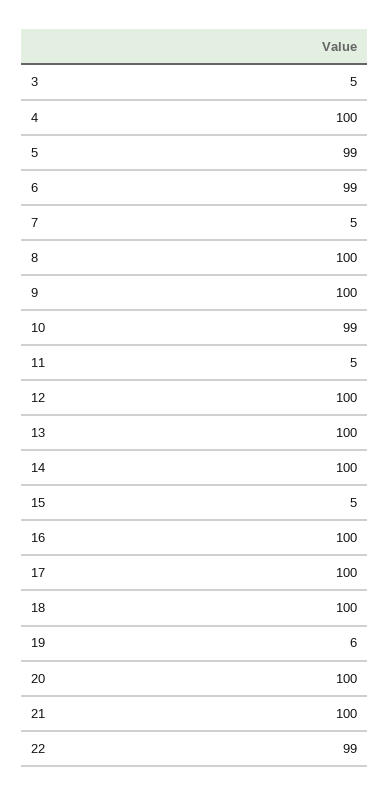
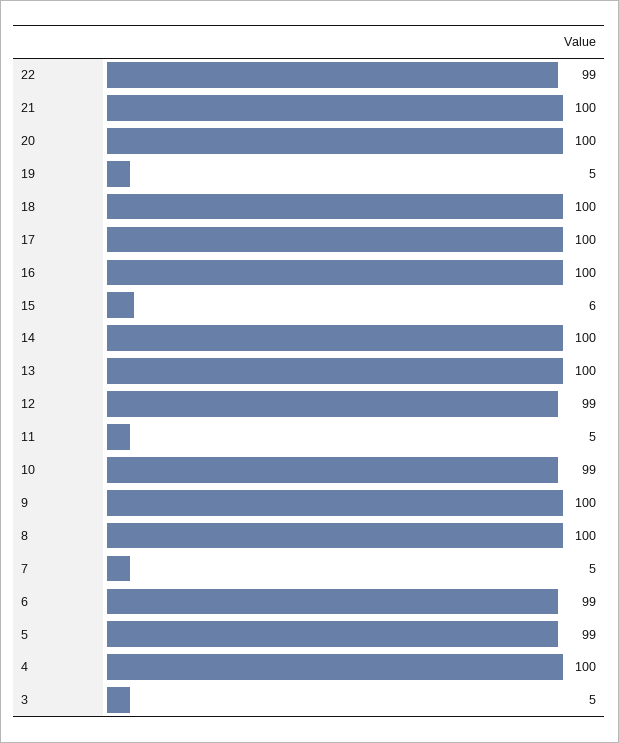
12: 100 -> 99
15: 5 -> 6
19: 6 -> 5

